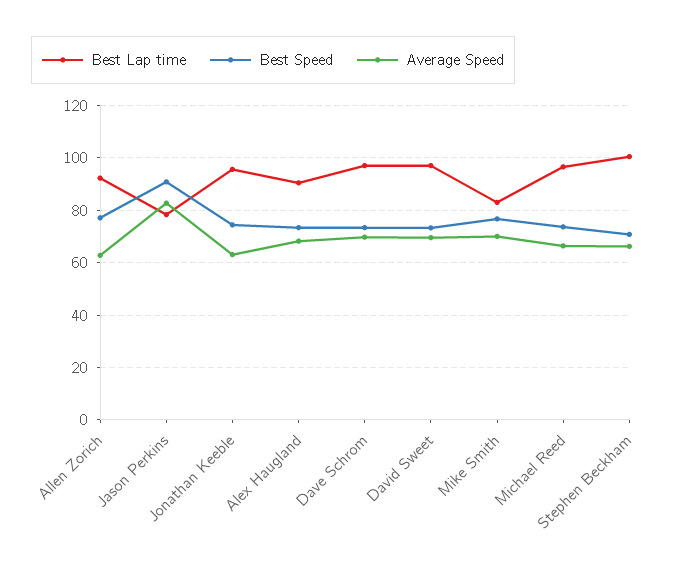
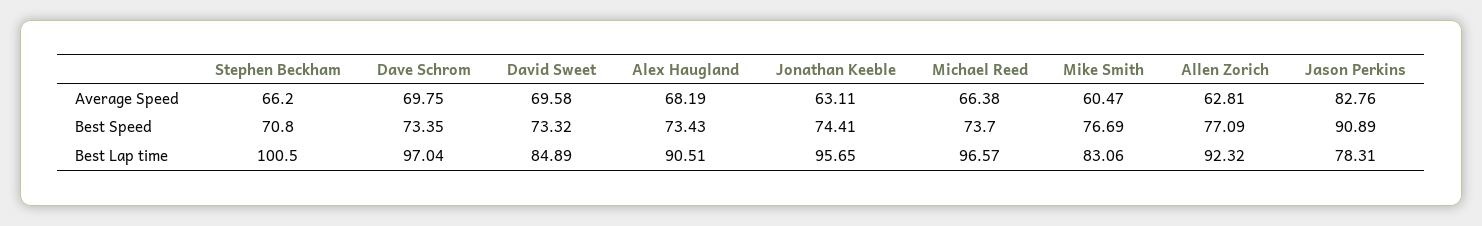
Best Lap time, David Sweet: 97.5 -> 84.89
Average Speed, Mike Smith: 70 -> 60.47

